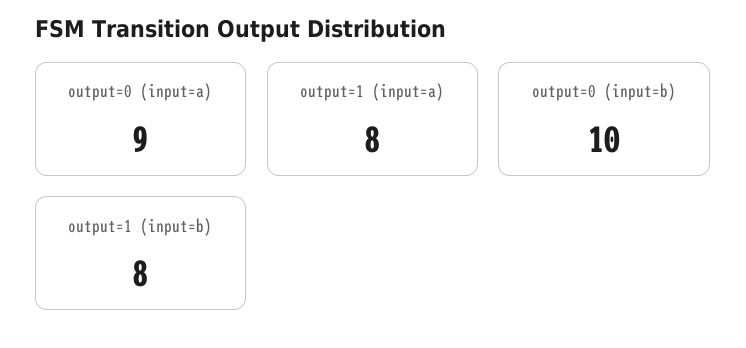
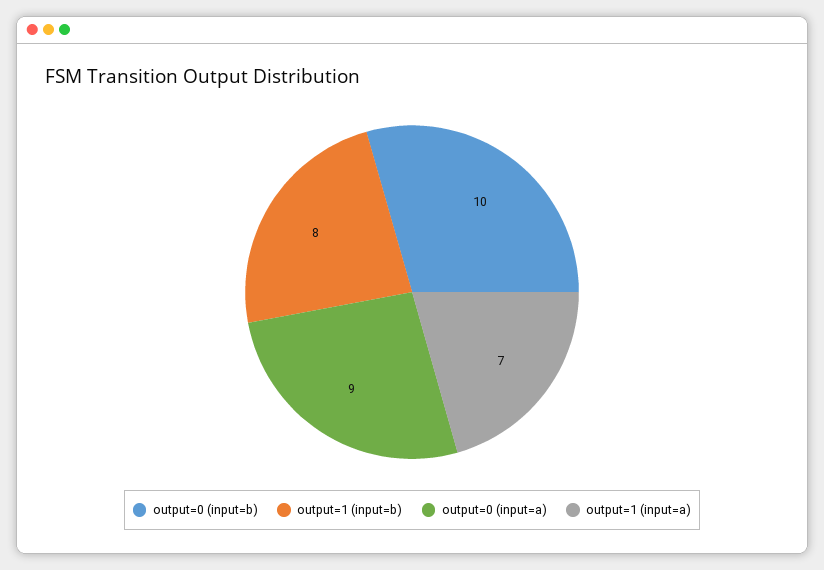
output=1 (input=a): 8 -> 7

